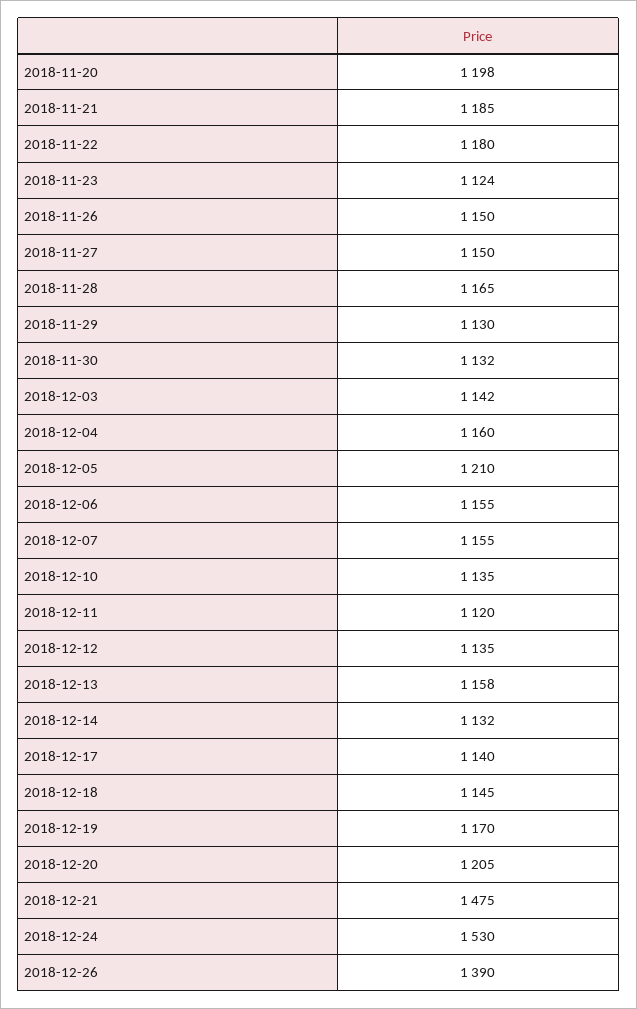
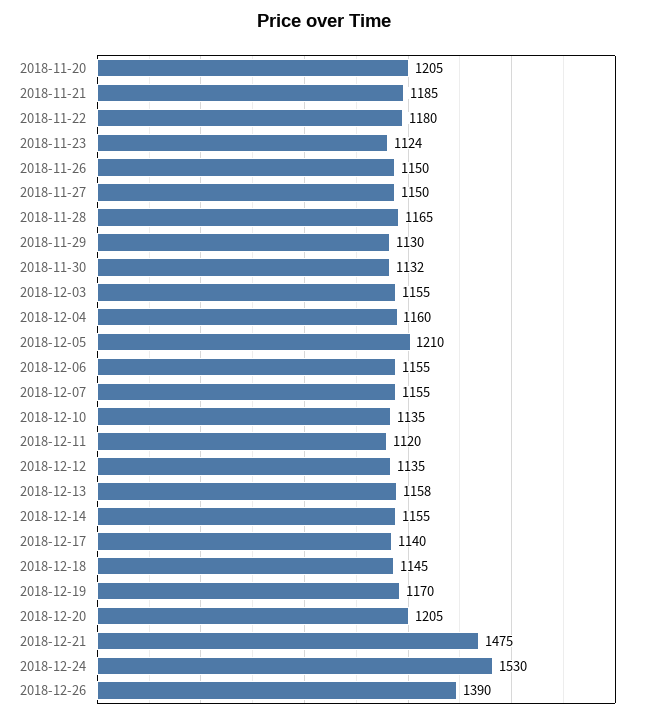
2018-11-20: 1198 -> 1205
2018-12-03: 1142 -> 1155
2018-12-14: 1132 -> 1155

